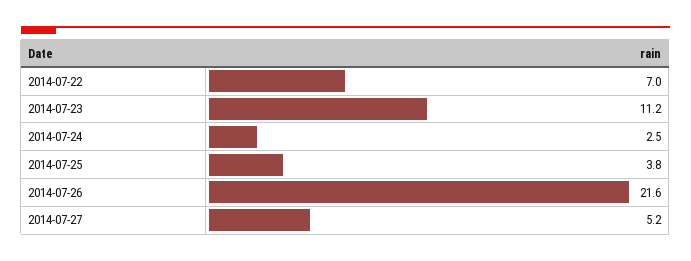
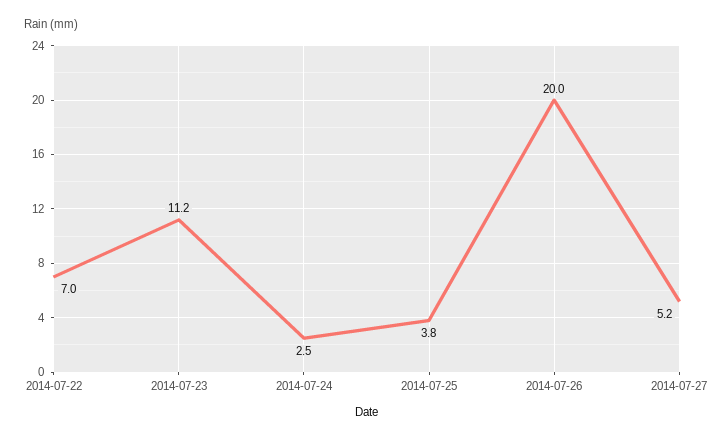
2014-07-26: 21.6 -> 20

